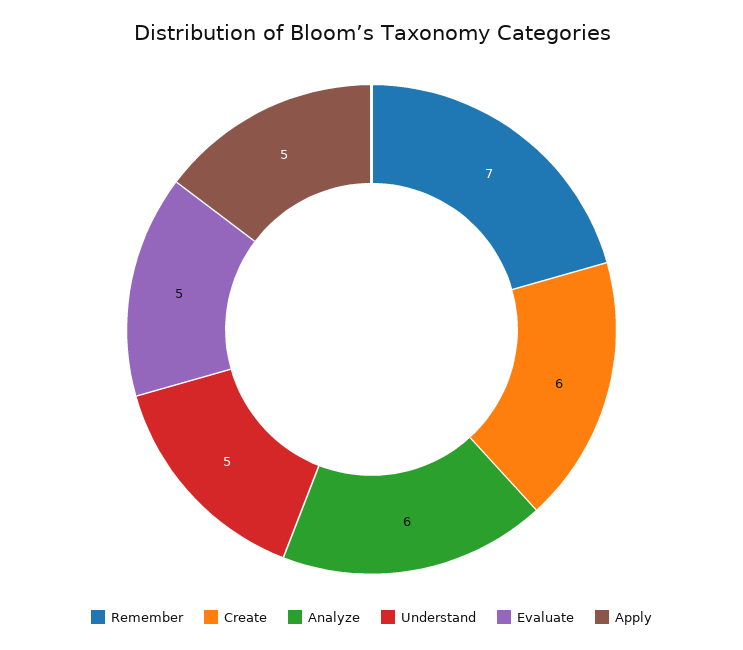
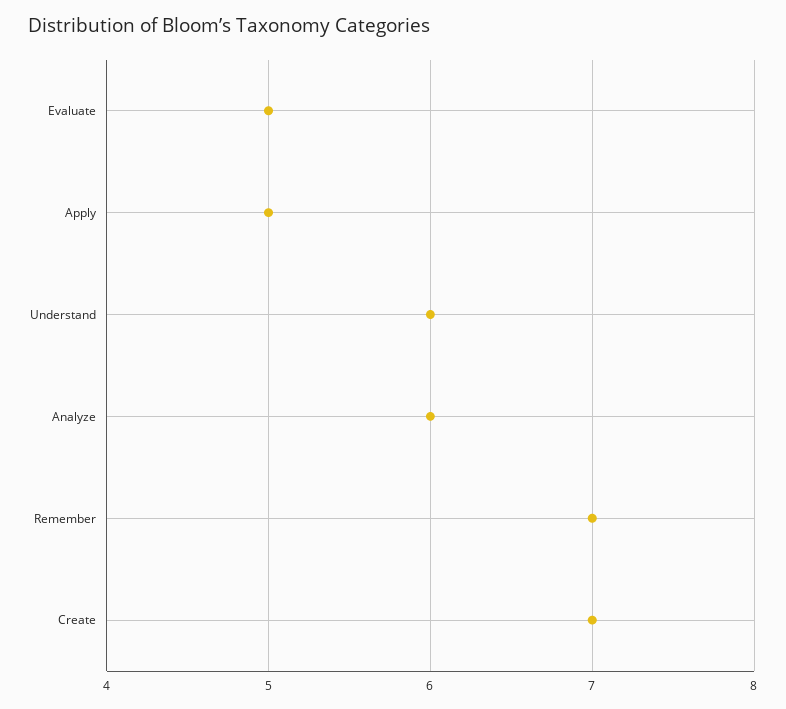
Create: 6 -> 7
Understand: 5 -> 6

